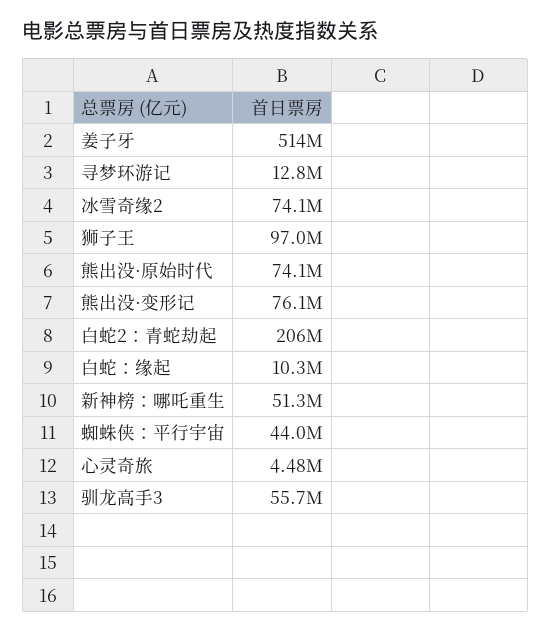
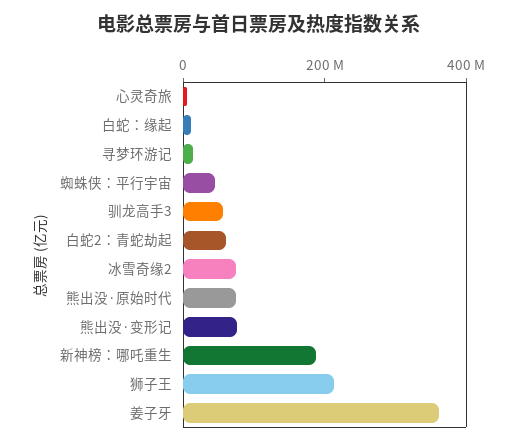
姜子牙: 514000000 -> 350000000
狮子王: 97000000 -> 200000000
白蛇2：青蛇劫起: 206000000 -> 50000000
新神榜：哪吒重生: 51300000 -> 200000000

